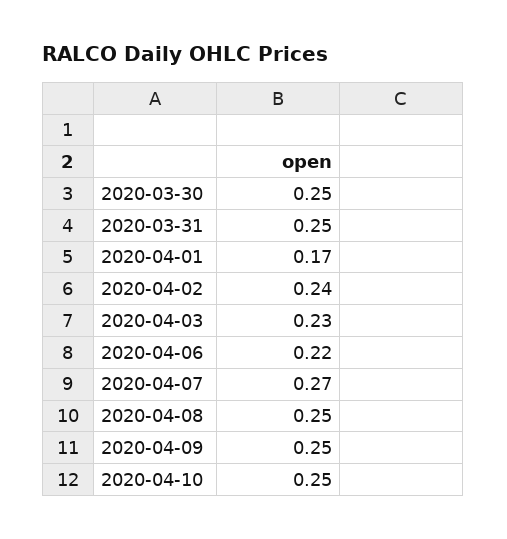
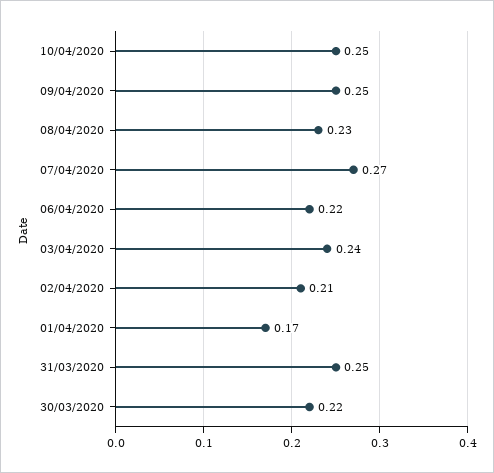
2020-03-30: 0.25 -> 0.22
2020-04-02: 0.24 -> 0.21
2020-04-03: 0.23 -> 0.24
2020-04-08: 0.25 -> 0.23

